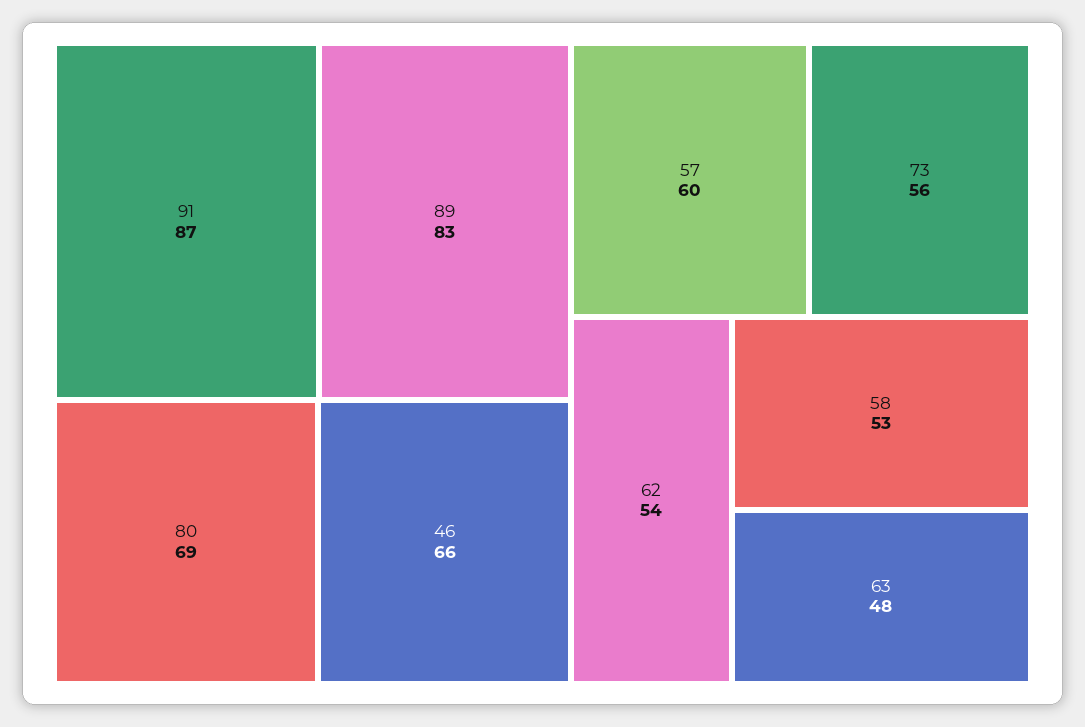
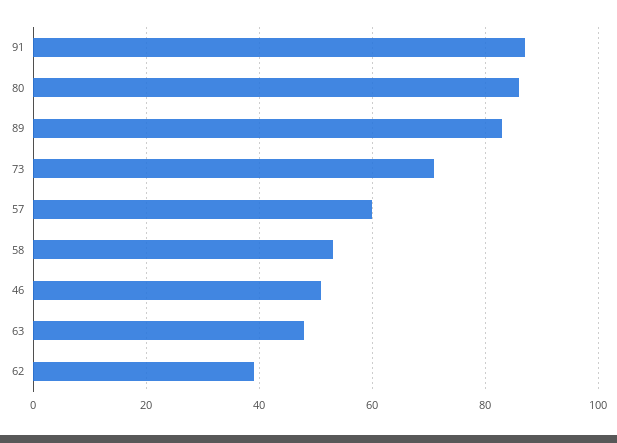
80: 69 -> 85
46: 66 -> 50
73: 56 -> 70
62: 54 -> 40

